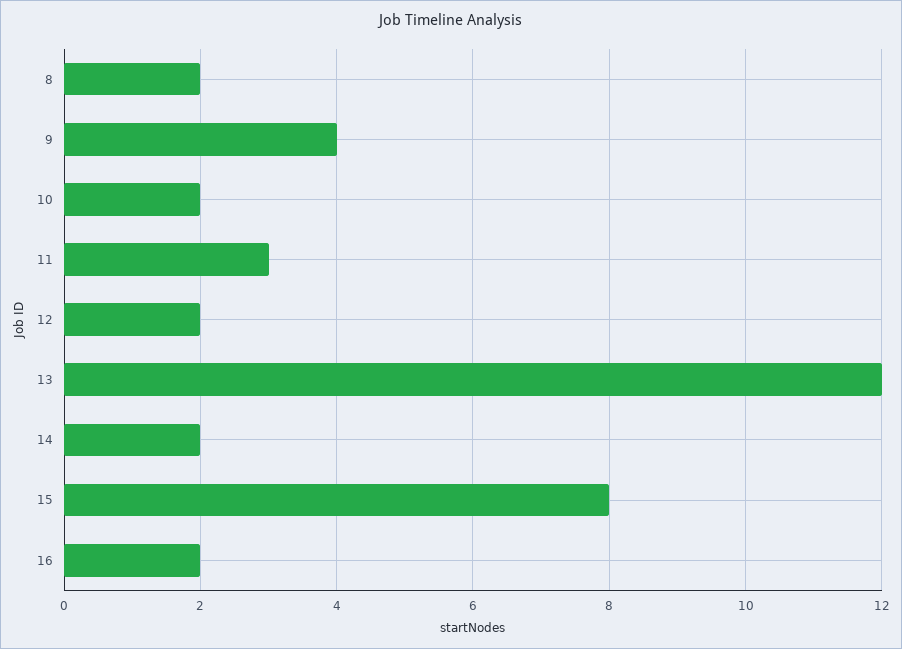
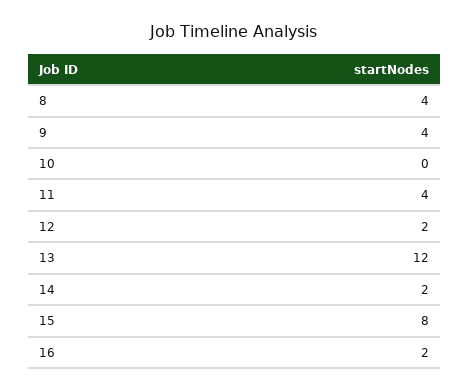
8: 2 -> 4
10: 2 -> 0
11: 3 -> 4

